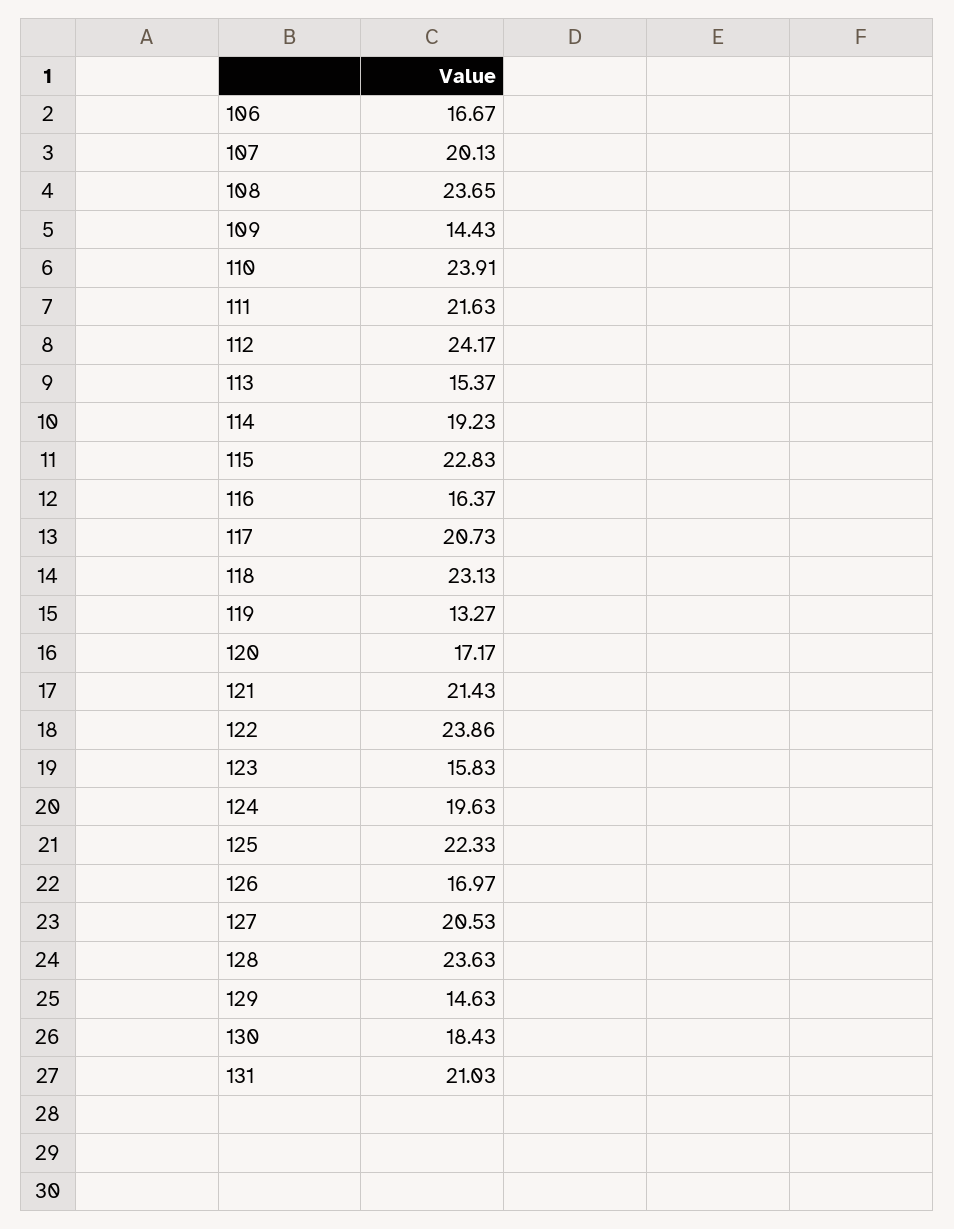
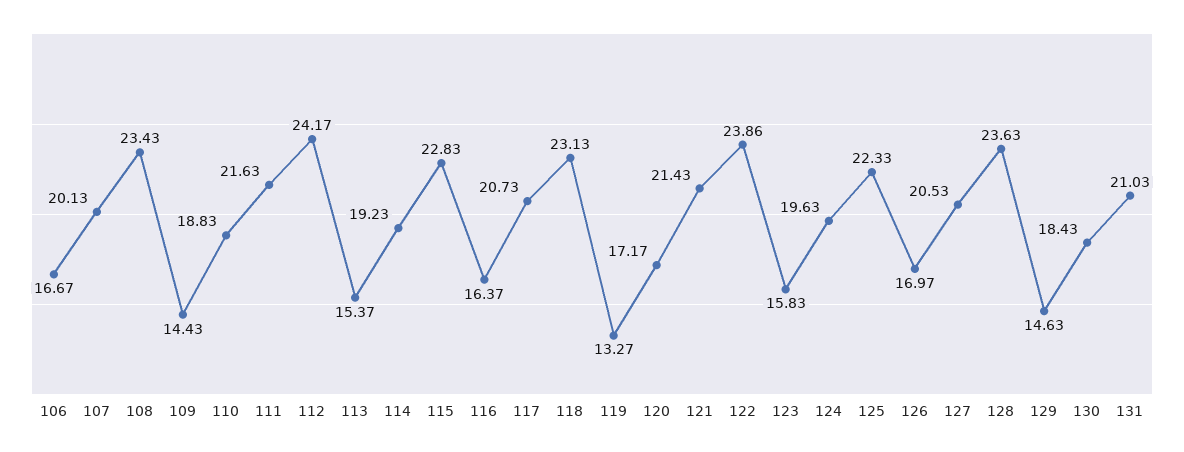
108: 23.65 -> 23.43
110: 23.91 -> 18.83

